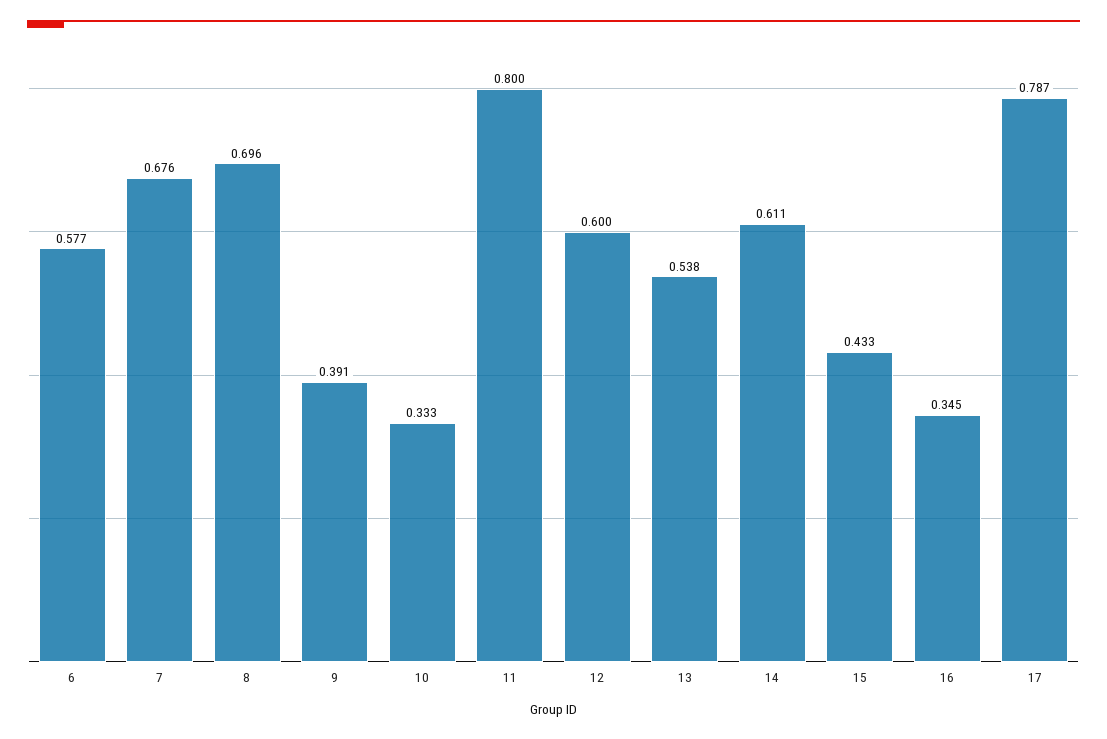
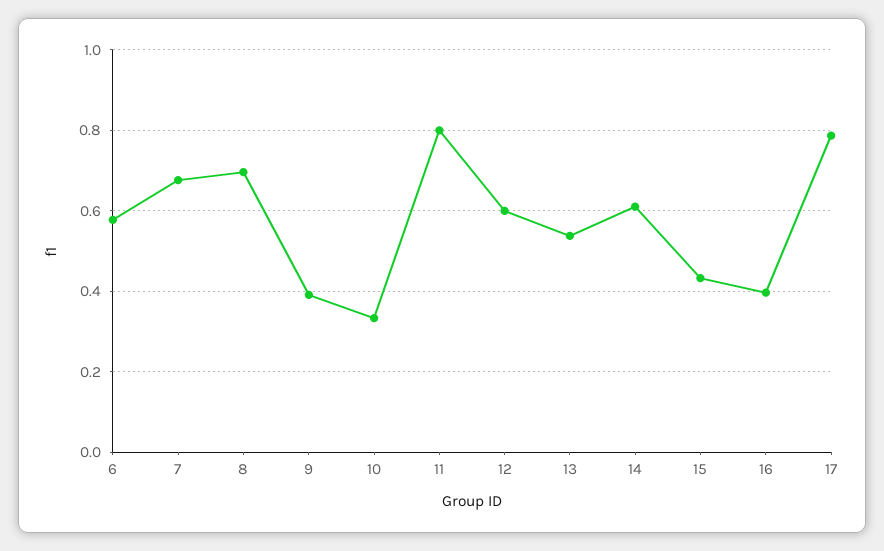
16: 0.345 -> 0.4

